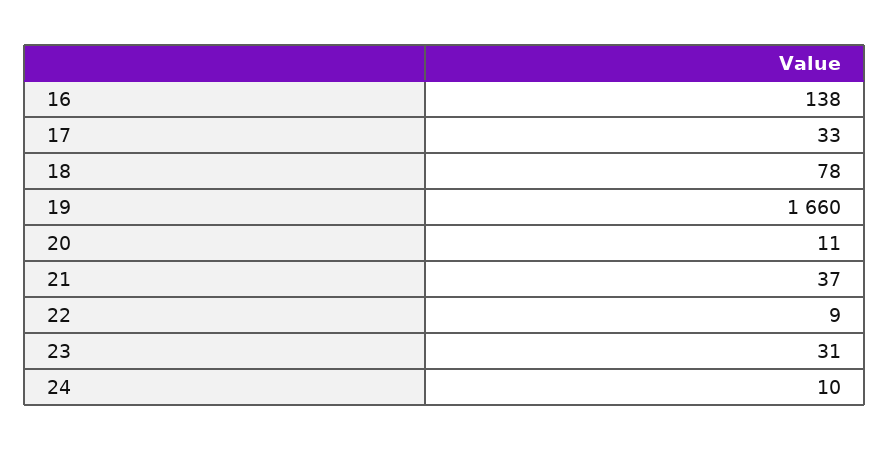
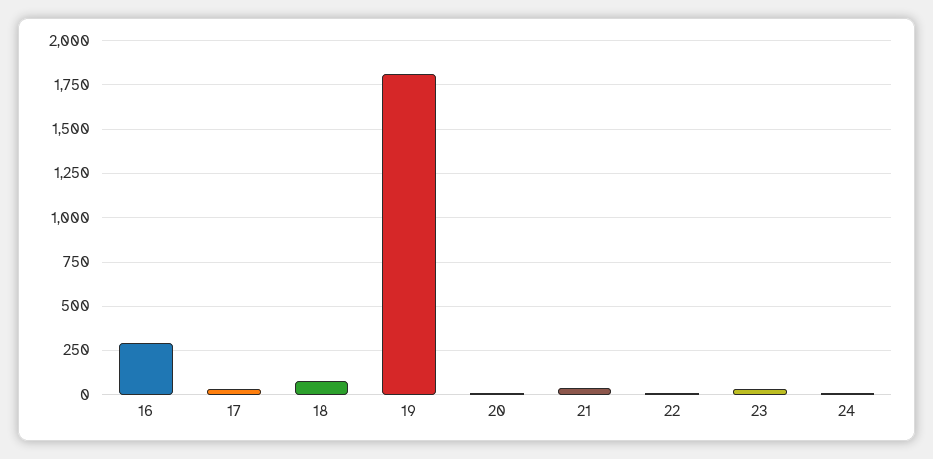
16: 138 -> 300
19: 1660 -> 1800

